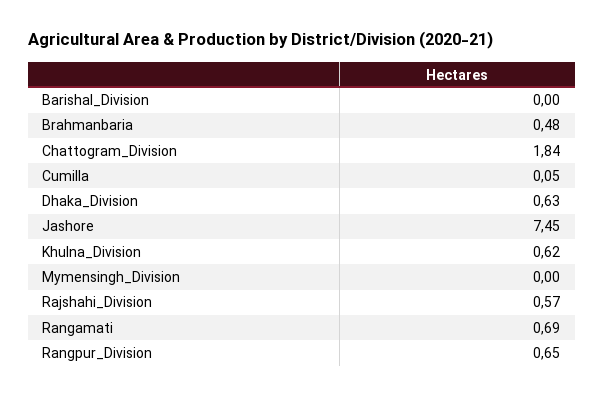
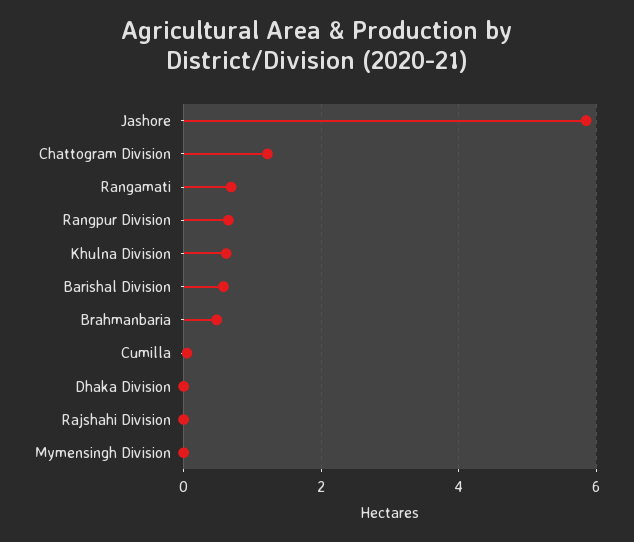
Barishal_Division: 0 -> 0.6
Chattogram_Division: 1.84 -> 1.2
Dhaka_Division: 0.63 -> 0
Jashore: 7.45 -> 5.8
Rajshahi_Division: 0.57 -> 0

